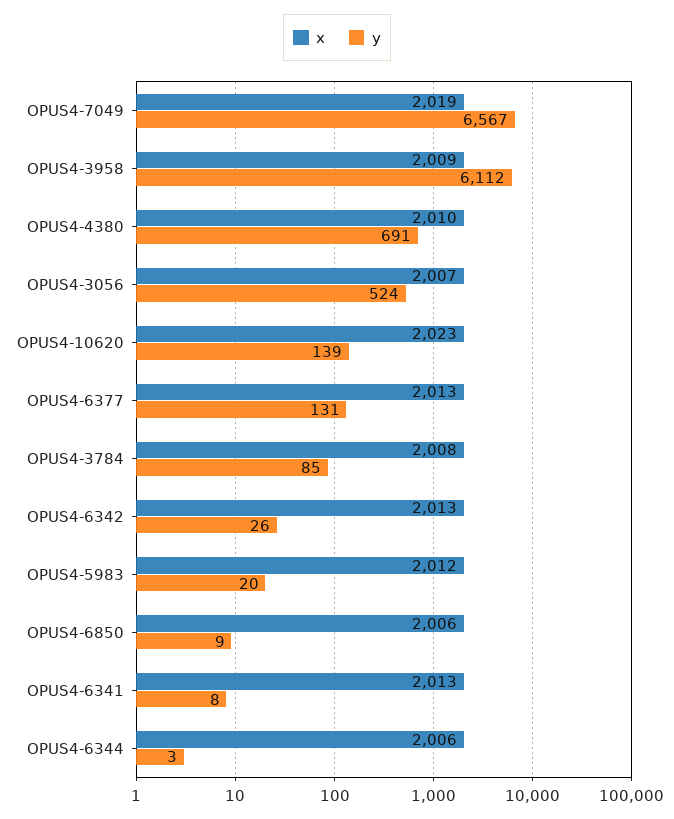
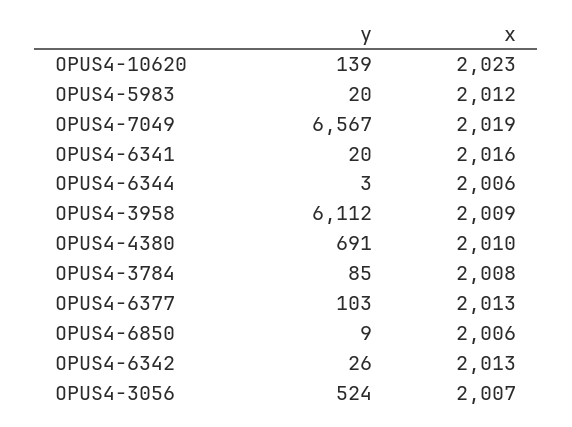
y, OPUS4-6377: 131 -> 103
x, OPUS4-6341: 2013 -> 2016
y, OPUS4-6341: 8 -> 20

